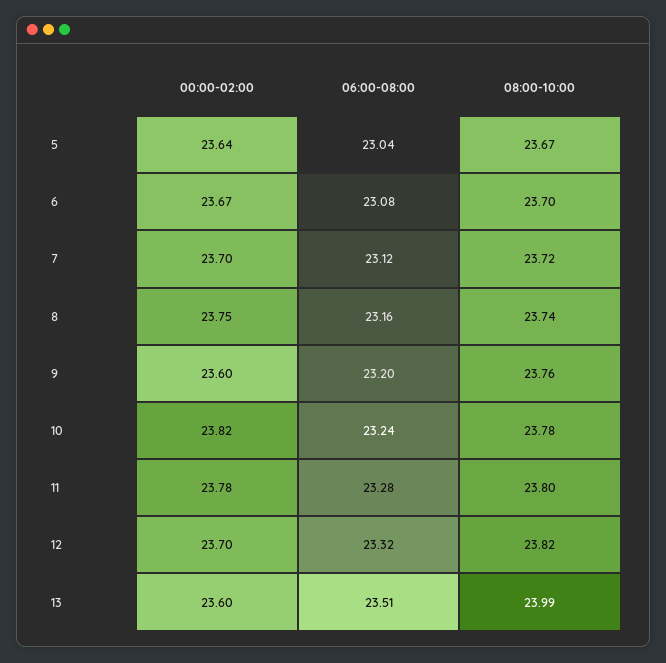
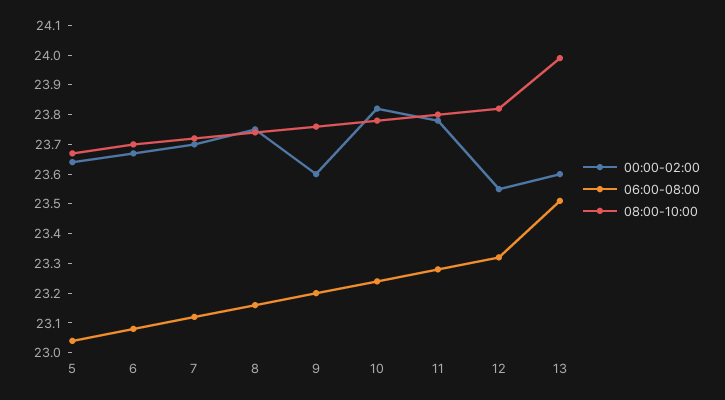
00:00-02:00, 12: 23.7 -> 23.55

